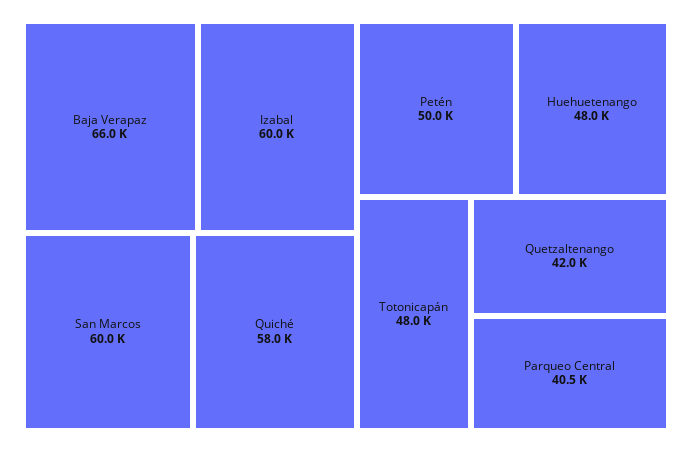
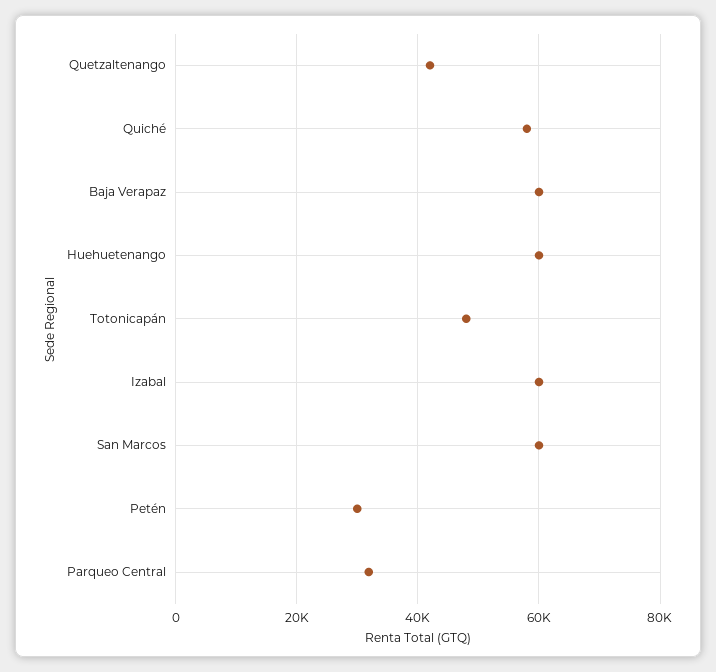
Baja Verapaz: 66000 -> 60000
Petén: 50000 -> 30000
Huehuetenango: 48000 -> 60000
Parqueo Central: 40500 -> 32000

